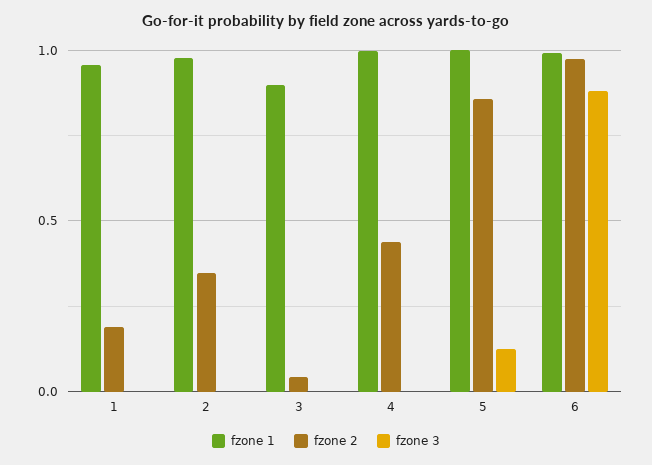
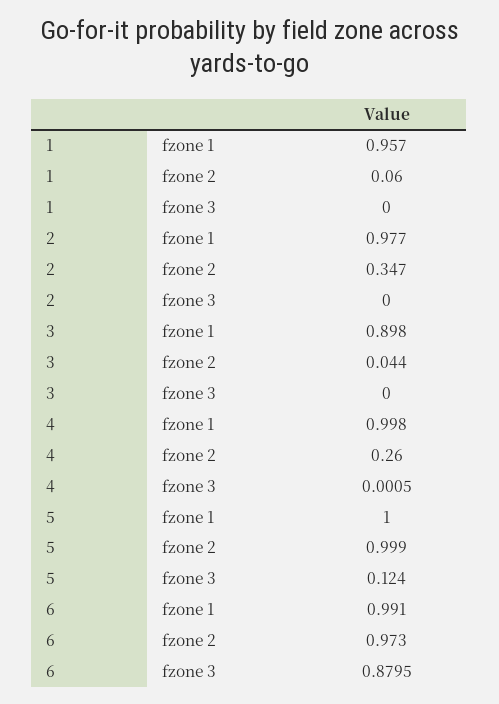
fzone 2, 1: 0.2 -> 0.06
fzone 2, 4: 0.45 -> 0.26
fzone 2, 5: 0.85 -> 0.999

